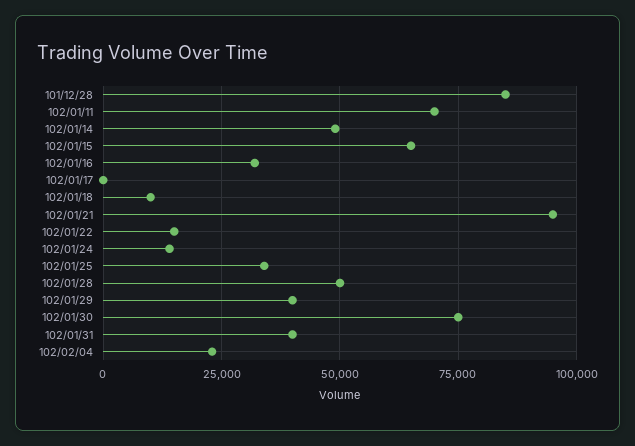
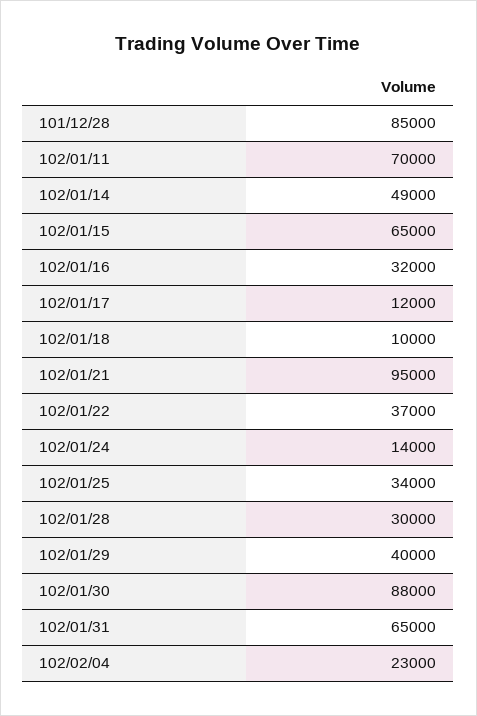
102/01/17: 0 -> 12000
102/01/22: 15000 -> 37000
102/01/28: 50000 -> 30000
102/01/30: 75000 -> 88000
102/01/31: 40000 -> 65000

